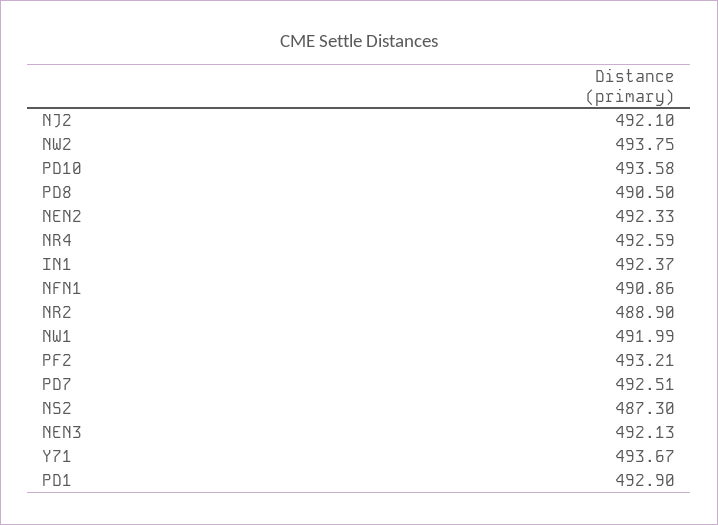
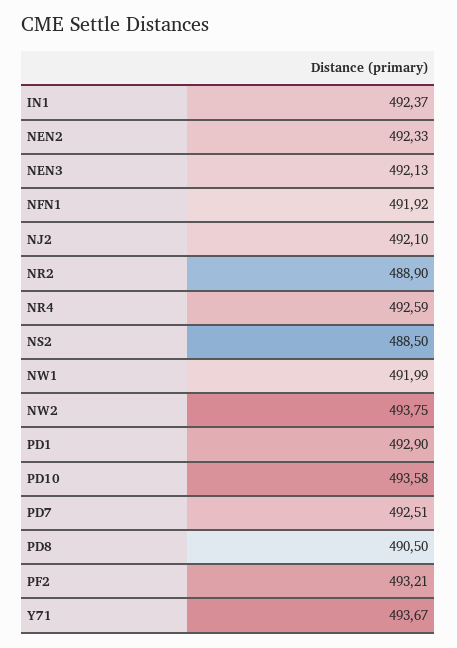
NFN1: 490.86 -> 491.92
NS2: 487.3 -> 488.5

